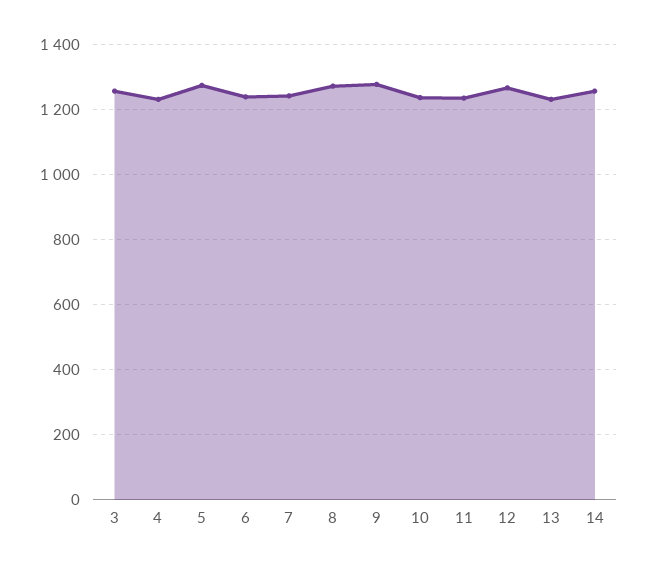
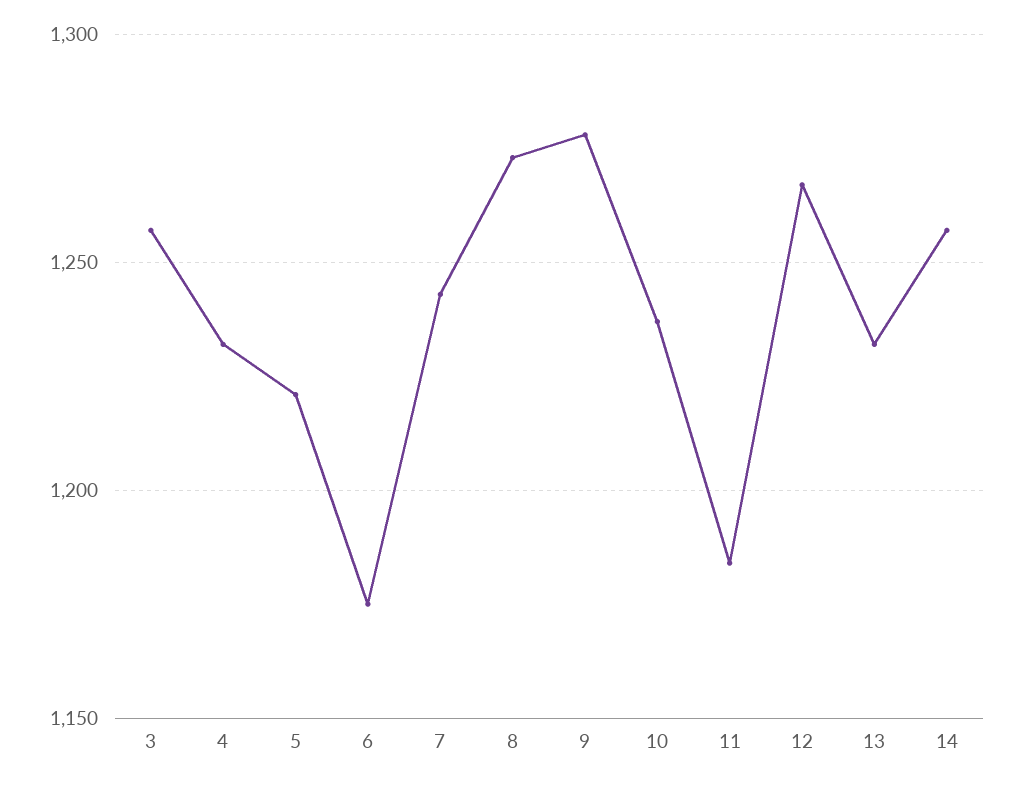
5: 1280 -> 1220
6: 1240 -> 1175
11: 1240 -> 1185

